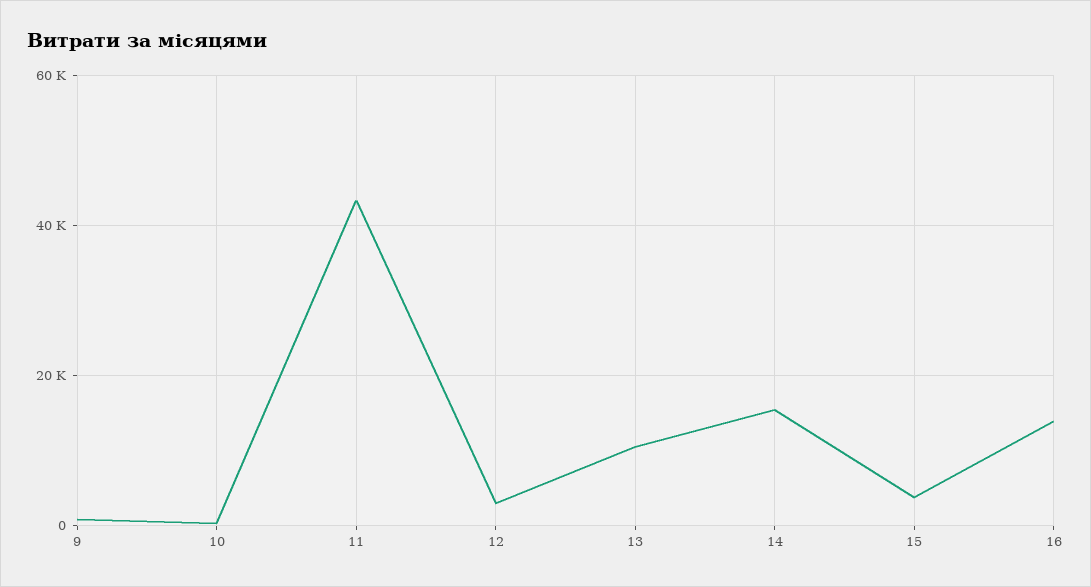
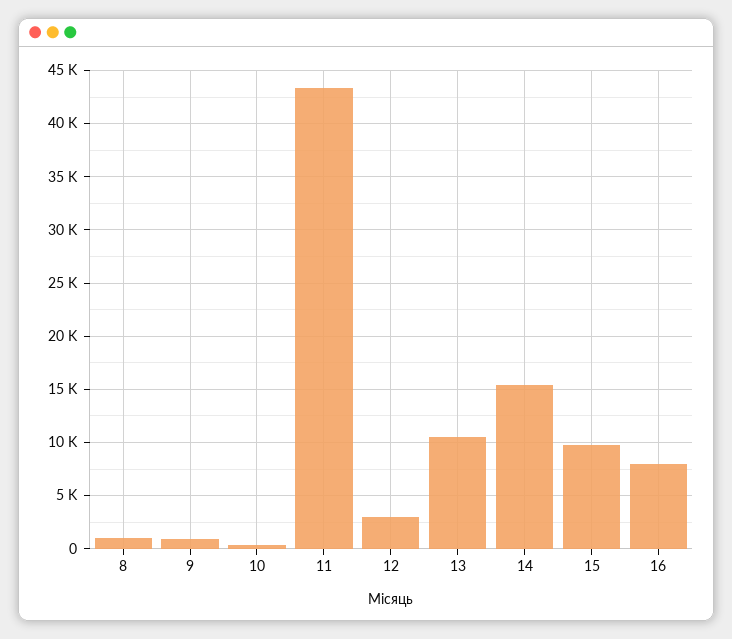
15: 4000 -> 10000
16: 14000 -> 8000
8: none -> 1000

